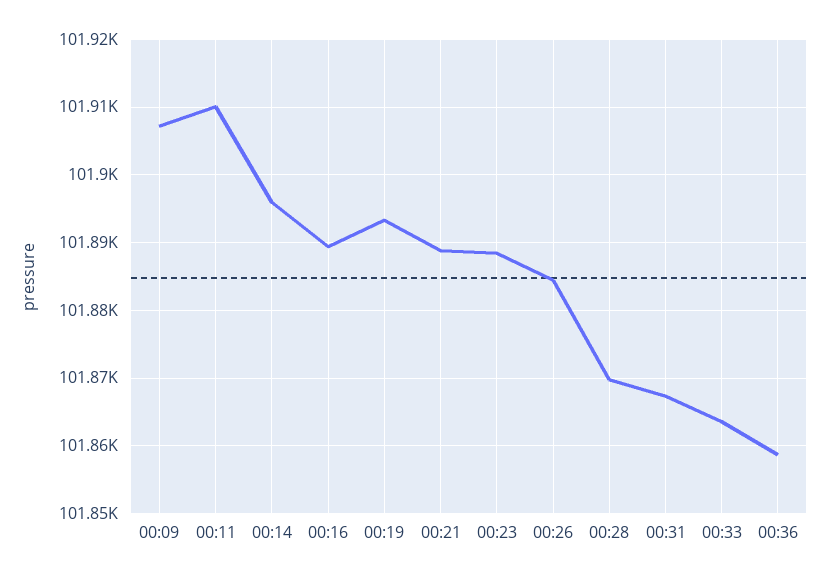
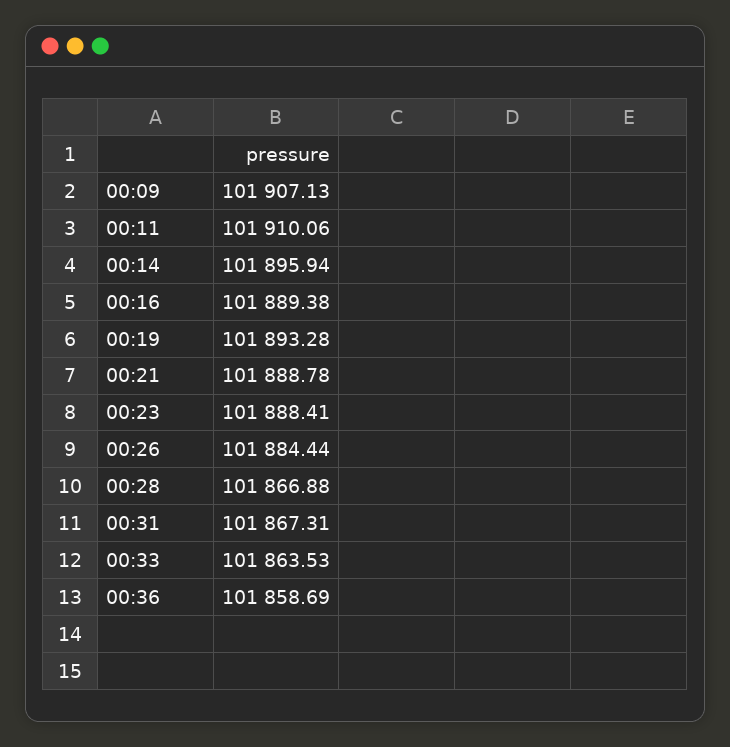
00:28: 101870 -> 101866.88

